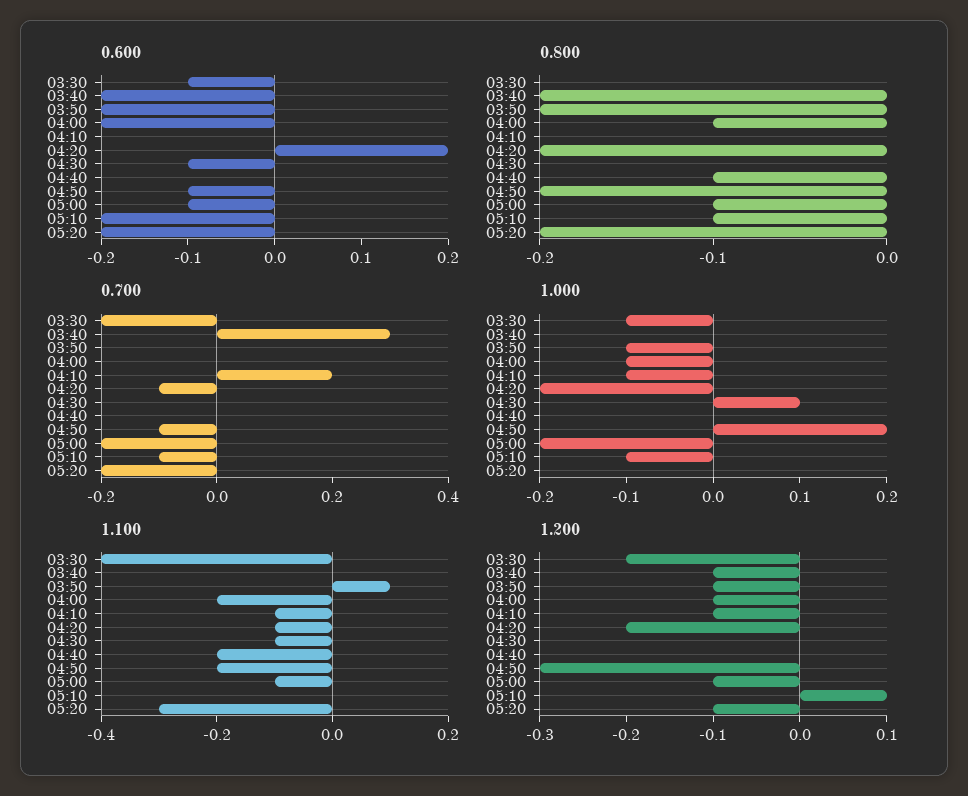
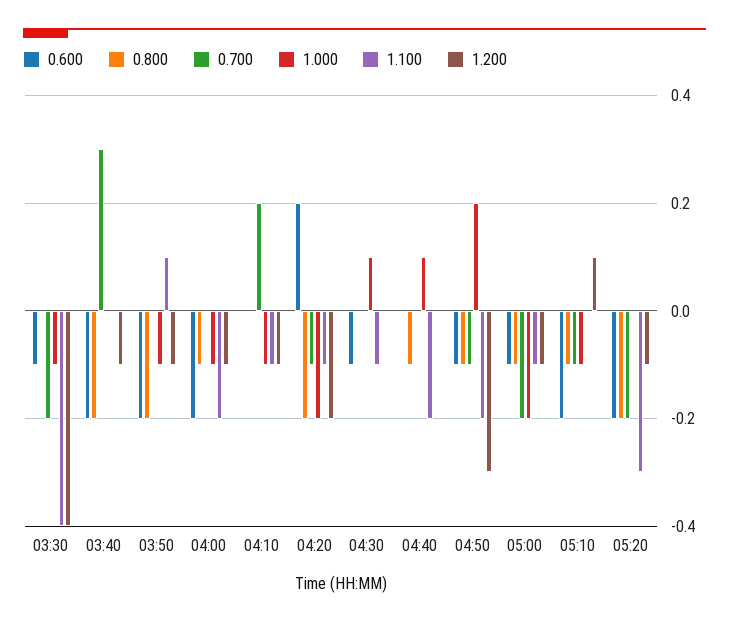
0.800, 04:50: -0.2 -> -0.1
1.000, 04:40: 0 -> 0.1
1.200, 03:30: -0.2 -> -0.4

